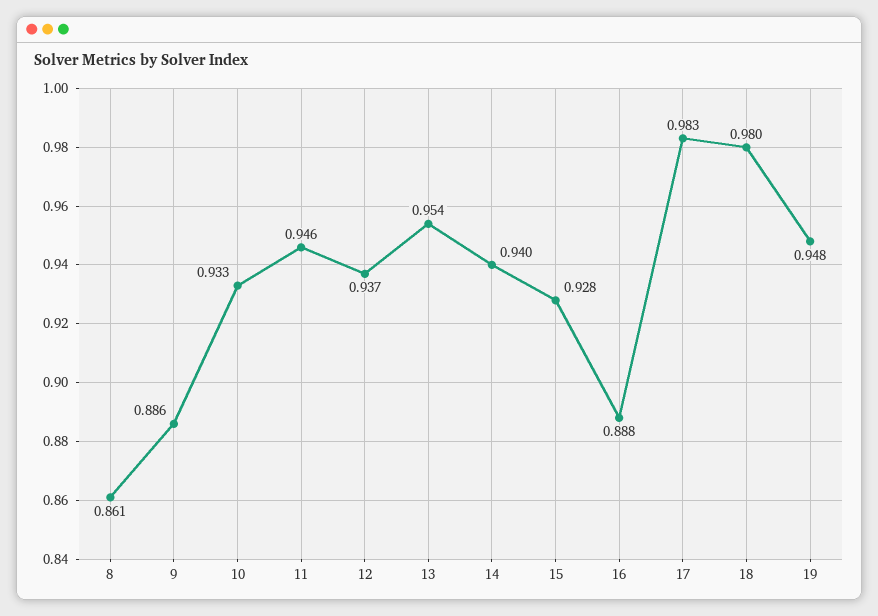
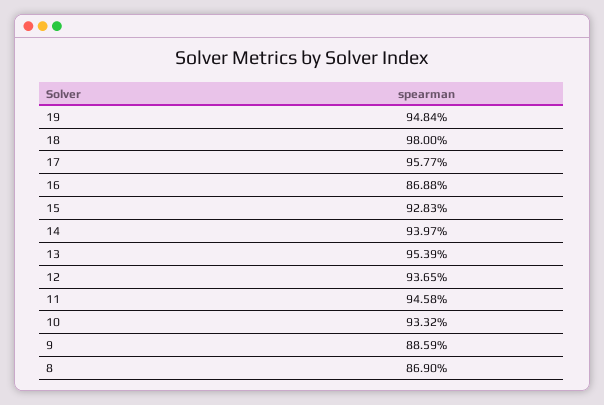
8: 0.861 -> 0.869
16: 0.888 -> 0.8688
17: 0.983 -> 0.9577

